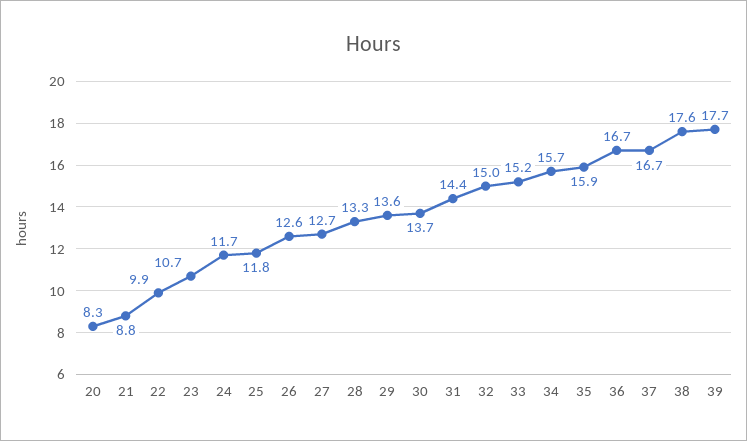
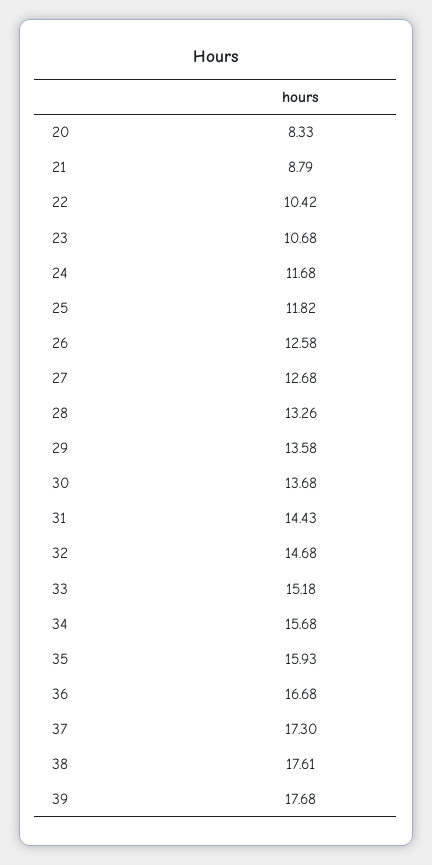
22: 9.9 -> 10.42
32: 15 -> 14.68
37: 16.7 -> 17.3

